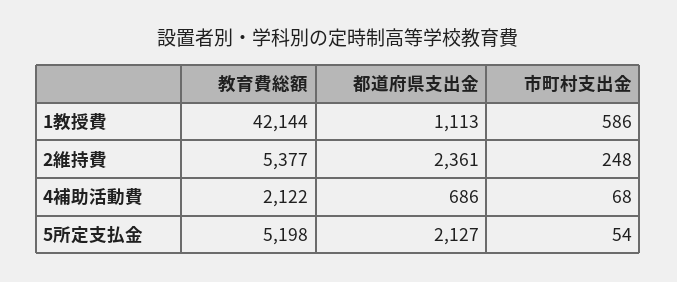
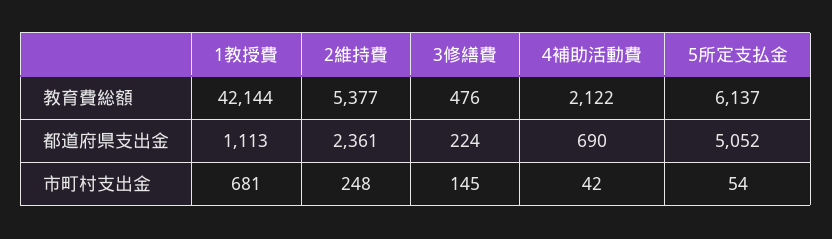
市町村支出金, 1教授費: 586 -> 681
都道府県支出金, 4補助活動費: 686 -> 690
市町村支出金, 4補助活動費: 68 -> 42
教育費総額, 5所定支払金: 5198 -> 6137
都道府県支出金, 5所定支払金: 2127 -> 5052
教育費総額, 3修繕費: none -> 476
都道府県支出金, 3修繕費: none -> 224
市町村支出金, 3修繕費: none -> 145

